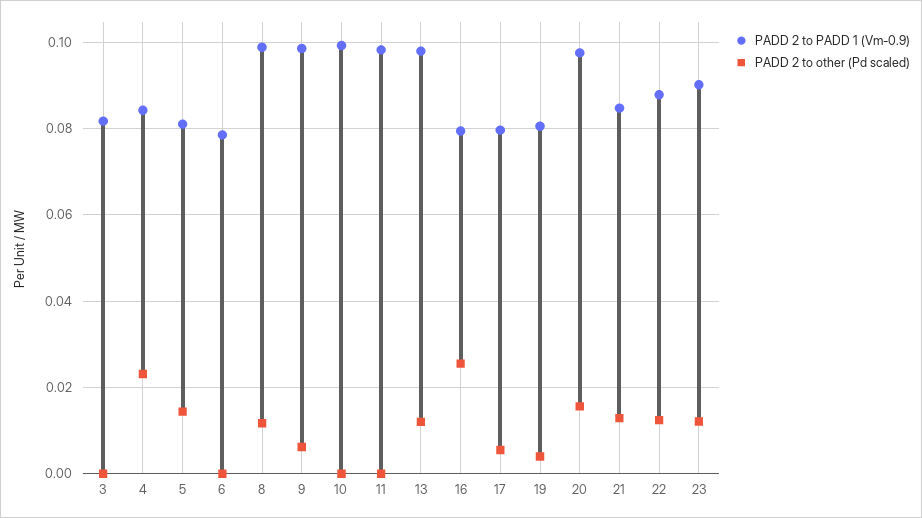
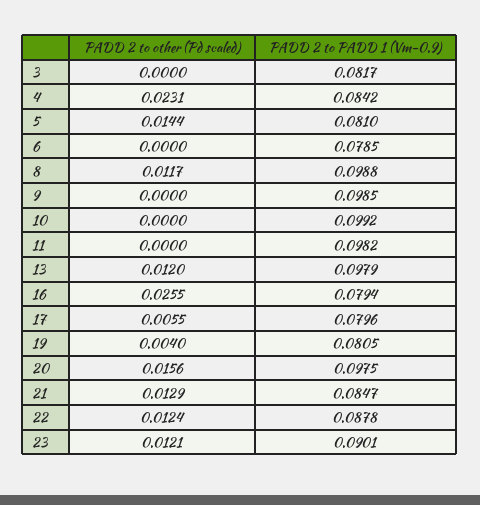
PADD 2 to other (Pd scaled), 9: 0.006 -> 0

